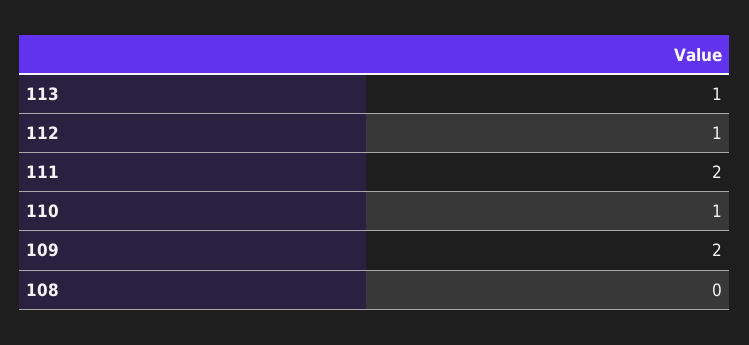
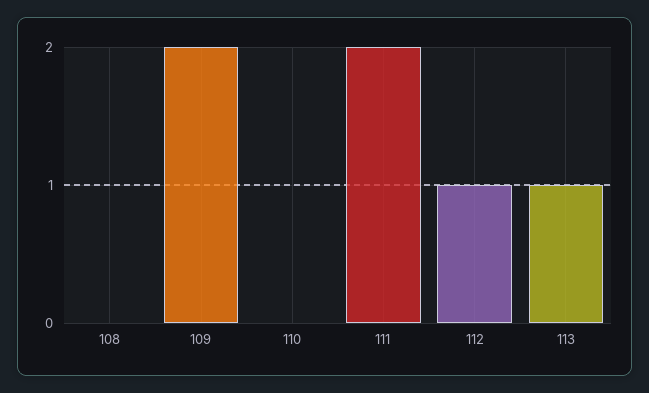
110: 1 -> 0

